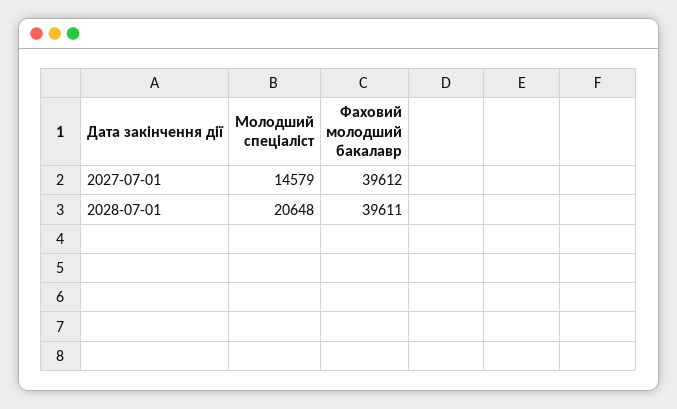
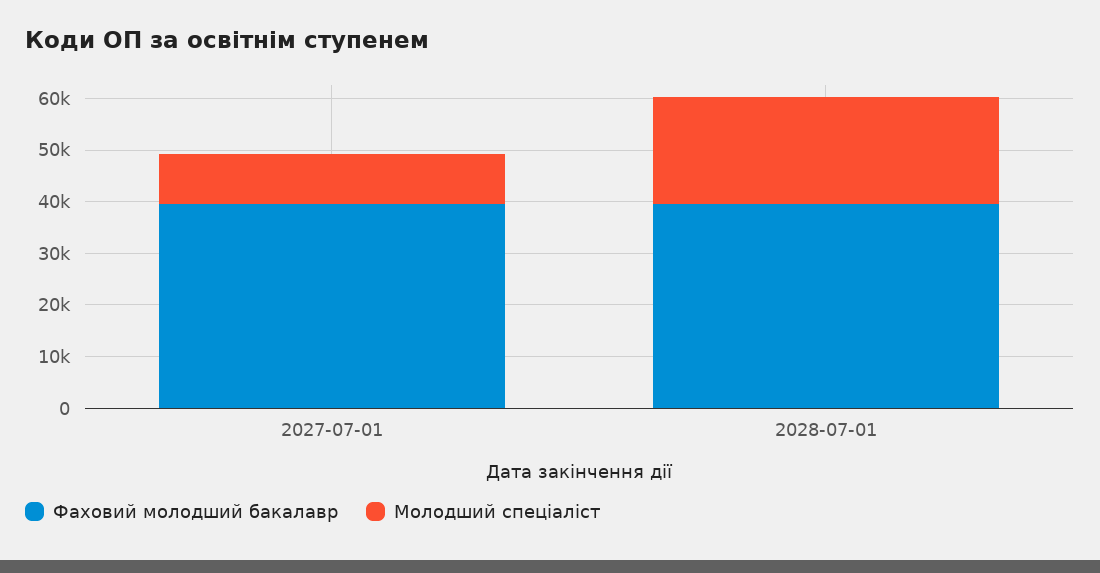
Молодший спеціаліст, 2027-07-01: 14579 -> 10000

